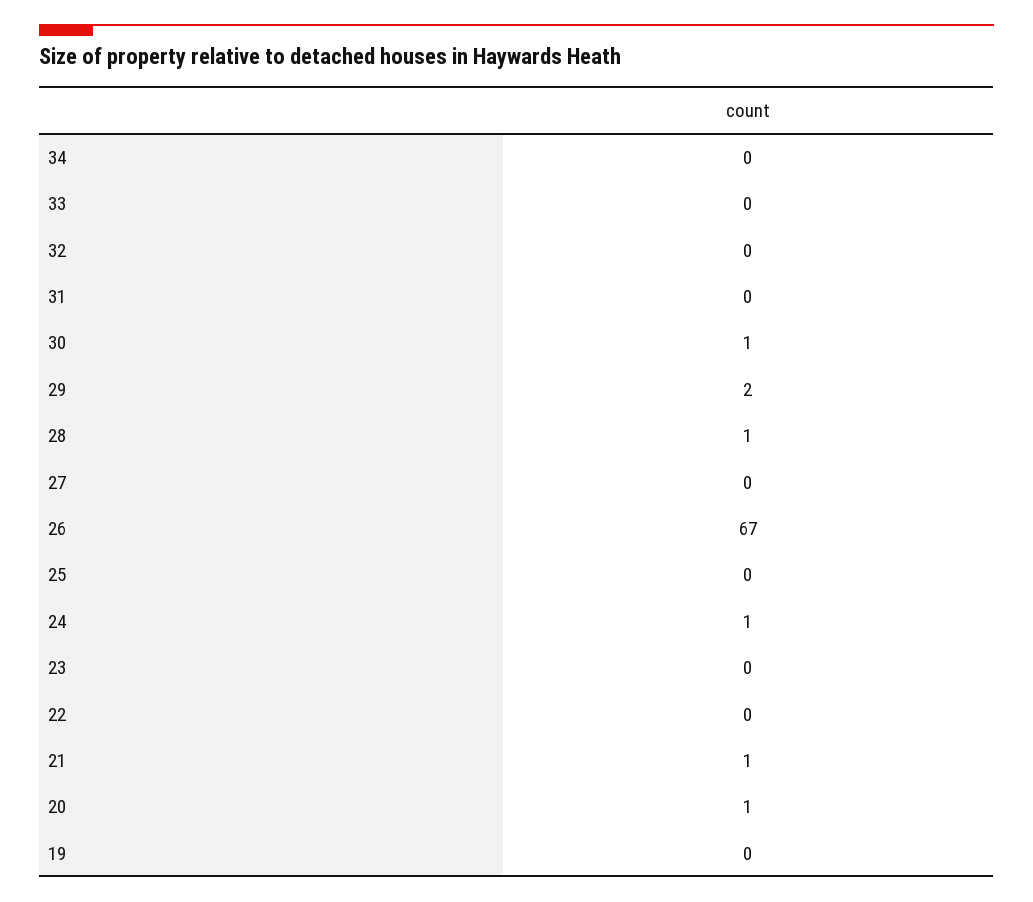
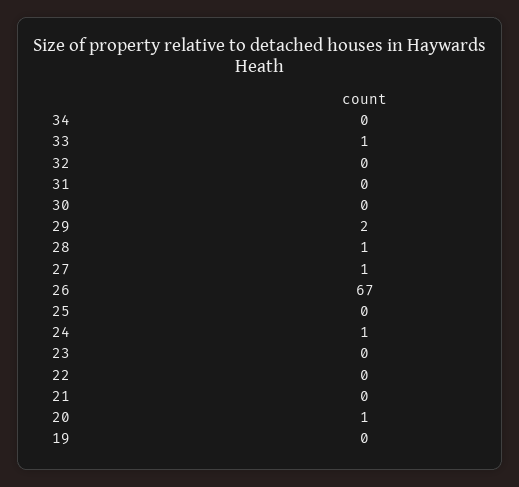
33: 0 -> 1
30: 1 -> 0
27: 0 -> 1
21: 1 -> 0

